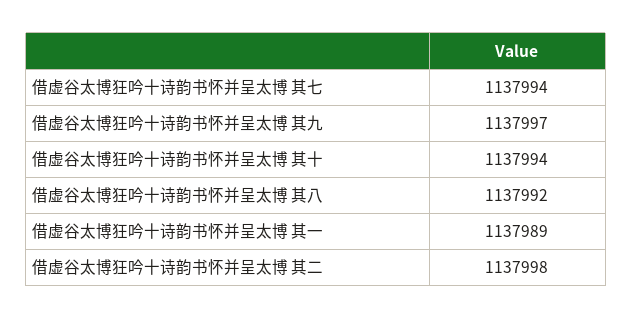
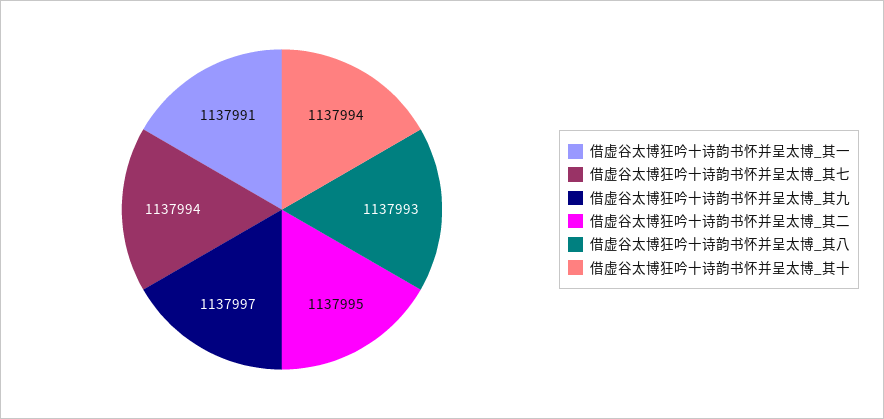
借虚谷太博狂吟十诗韵书怀并呈太博 其八: 1137992 -> 1137993
借虚谷太博狂吟十诗韵书怀并呈太博 其一: 1137989 -> 1137991
借虚谷太博狂吟十诗韵书怀并呈太博 其二: 1137998 -> 1137995

